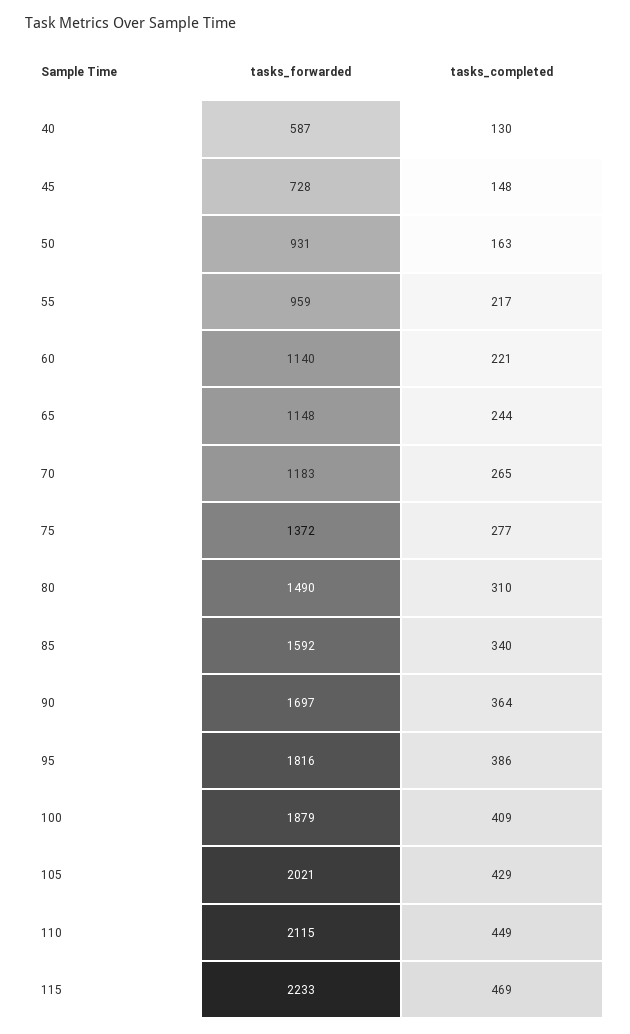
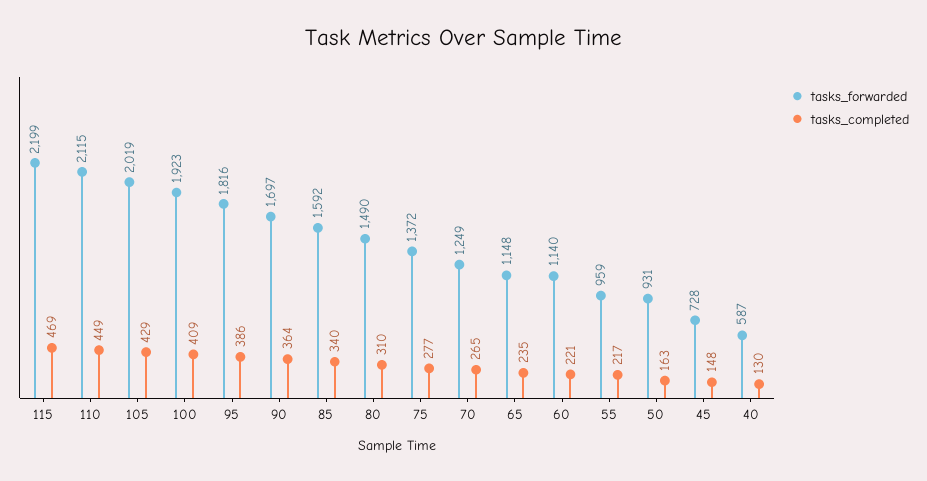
tasks_completed, 65: 244 -> 235
tasks_forwarded, 70: 1183 -> 1249
tasks_forwarded, 100: 1879 -> 1923
tasks_forwarded, 105: 2021 -> 2019
tasks_forwarded, 115: 2233 -> 2199

